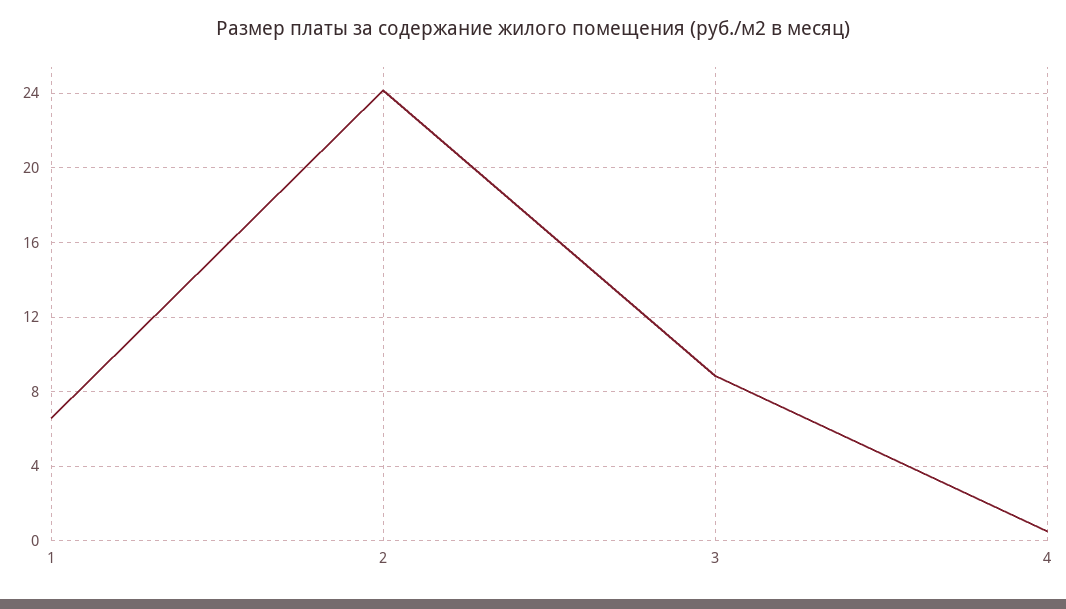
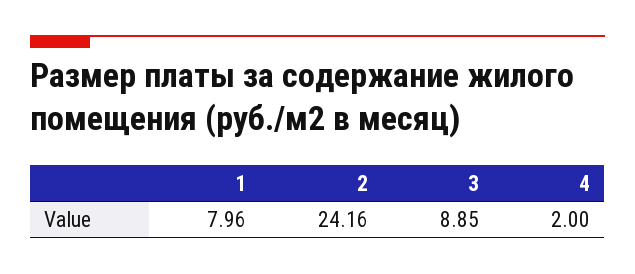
1: 6.5 -> 7.96
4: 0.5 -> 2

